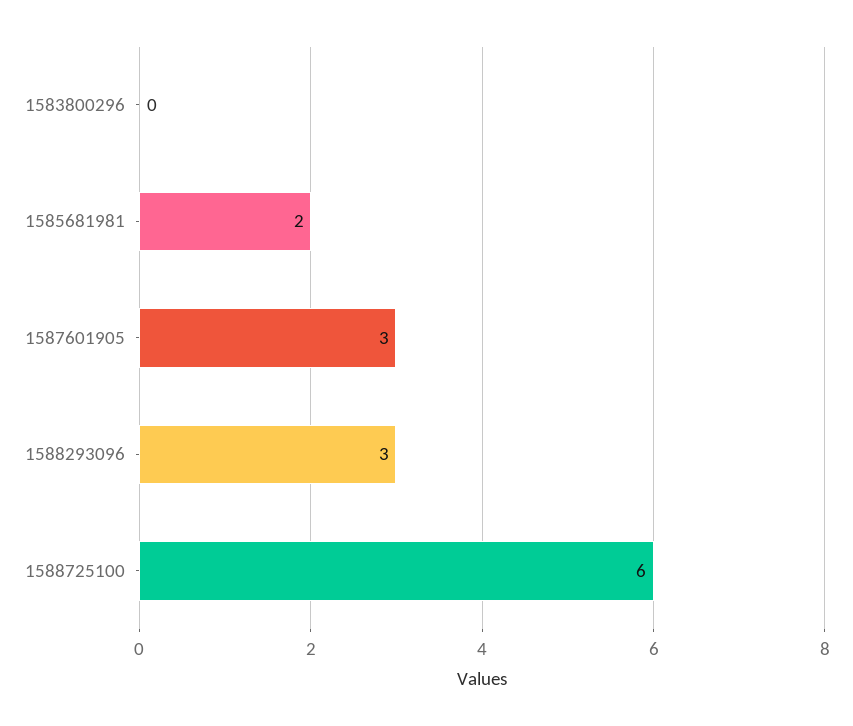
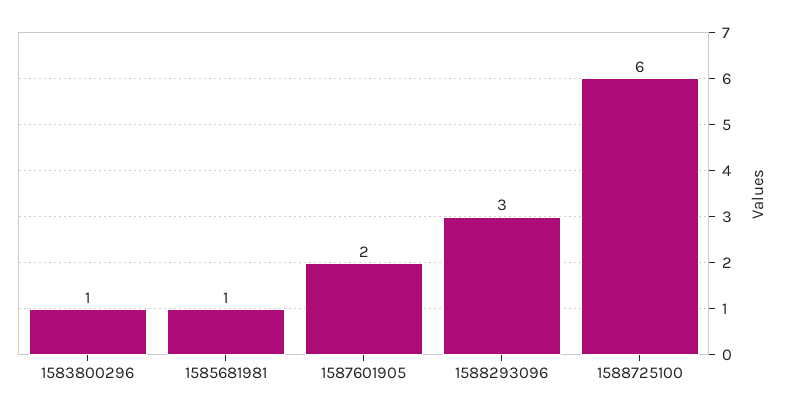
1583800296: 0 -> 1
1585681981: 2 -> 1
1587601905: 3 -> 2

